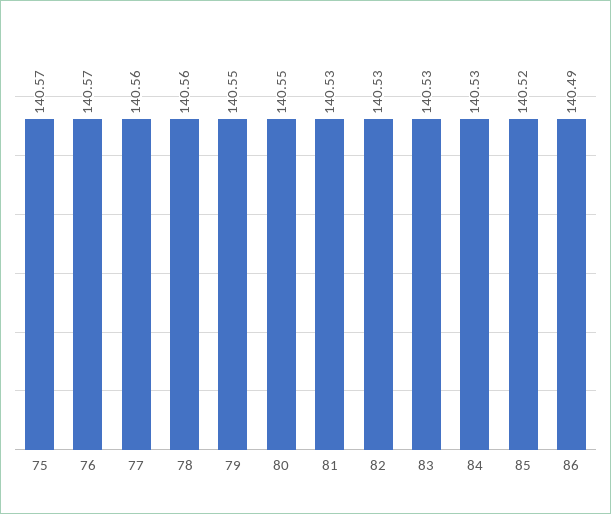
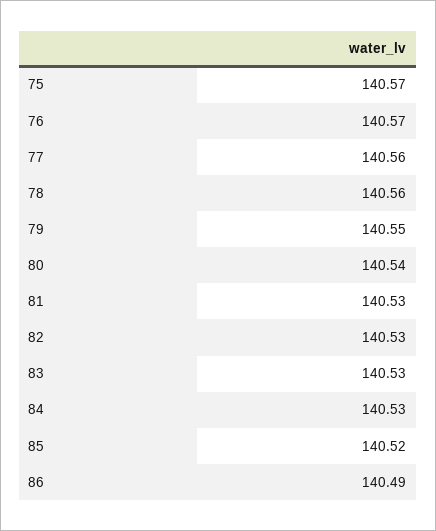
80: 140.55 -> 140.54

